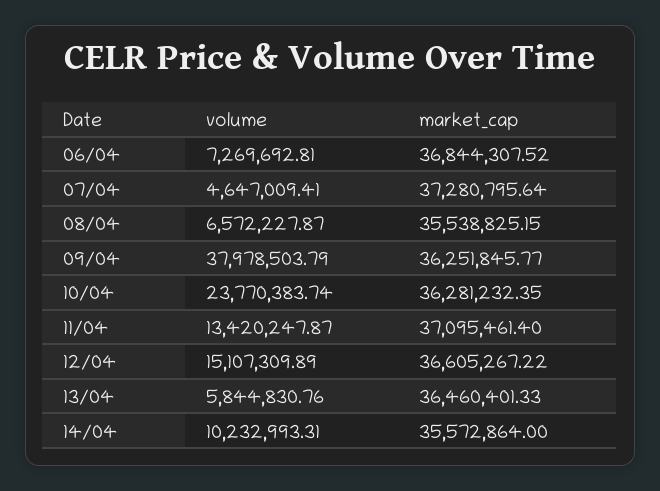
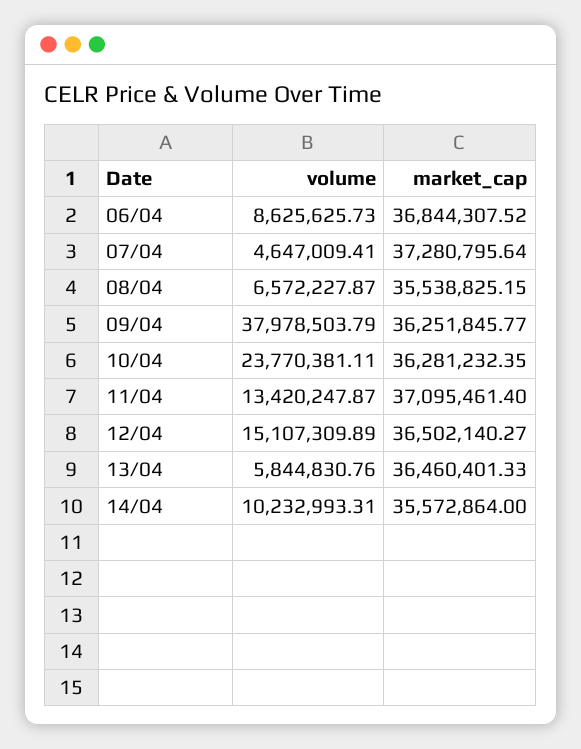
volume, 06/04: 7269692.81 -> 8625625.73
volume, 10/04: 23770383.74 -> 23770381.11
market_cap, 12/04: 36605267.22 -> 36502140.27

